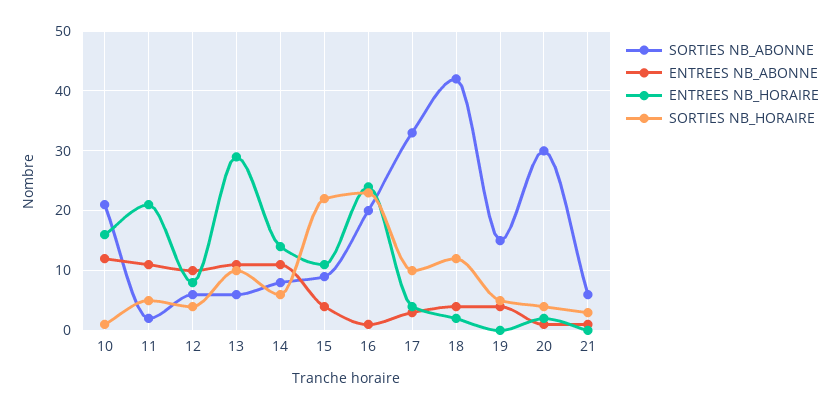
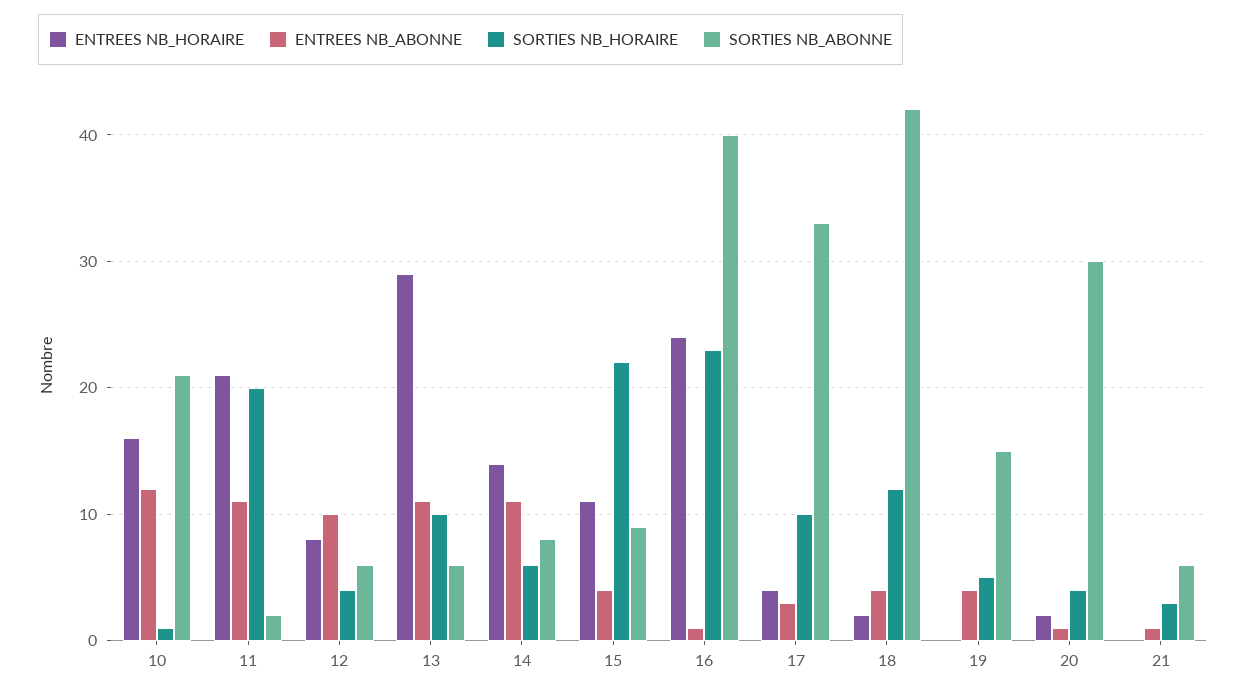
SORTIES NB_HORAIRE, 11: 5 -> 20
SORTIES NB_ABONNE, 16: 20 -> 40

